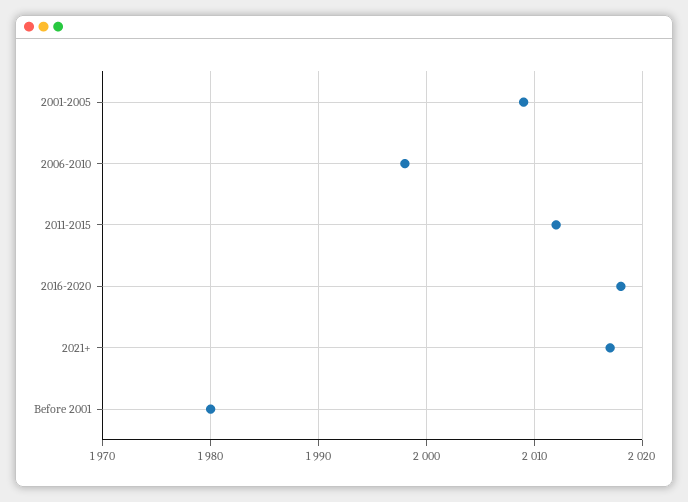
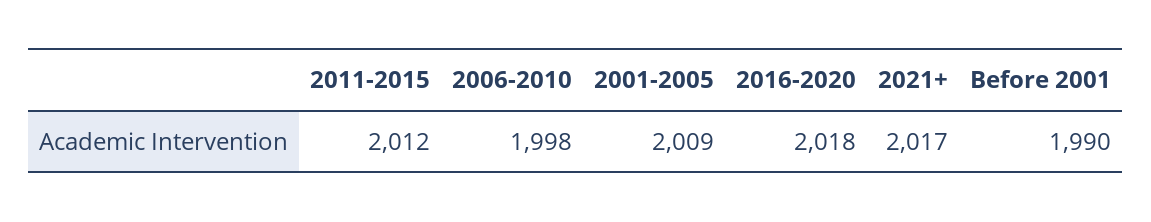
Before 2001: 1980 -> 1990

